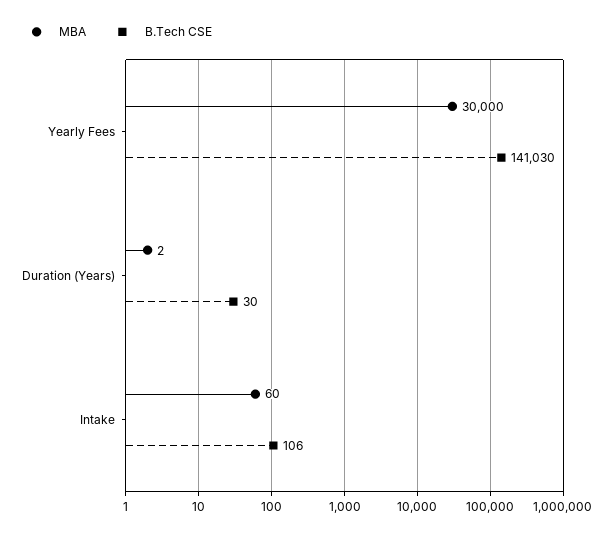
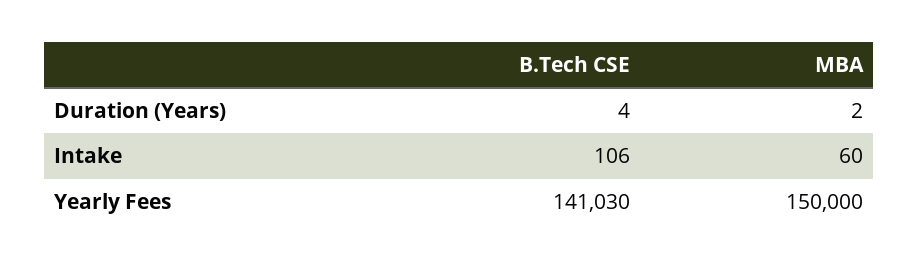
MBA, Yearly Fees: 30000 -> 150000
B.Tech CSE, Duration (Years): 30 -> 4

